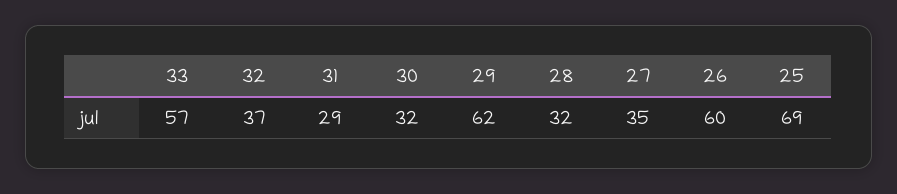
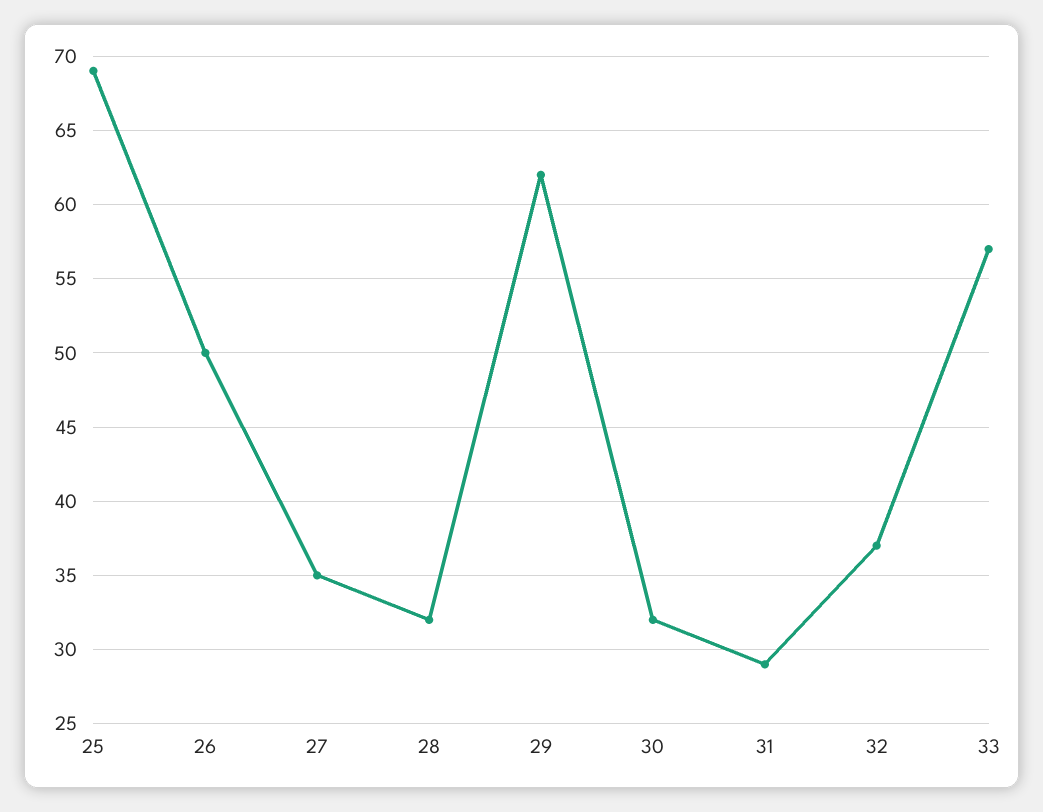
26: 60 -> 50

